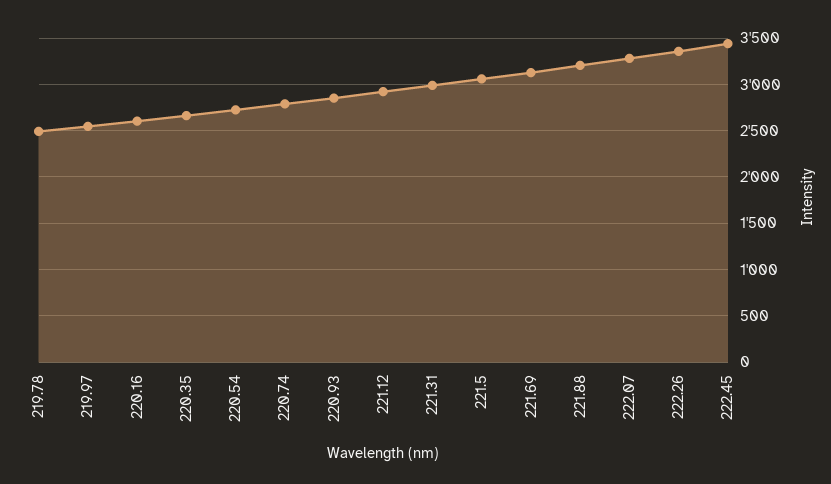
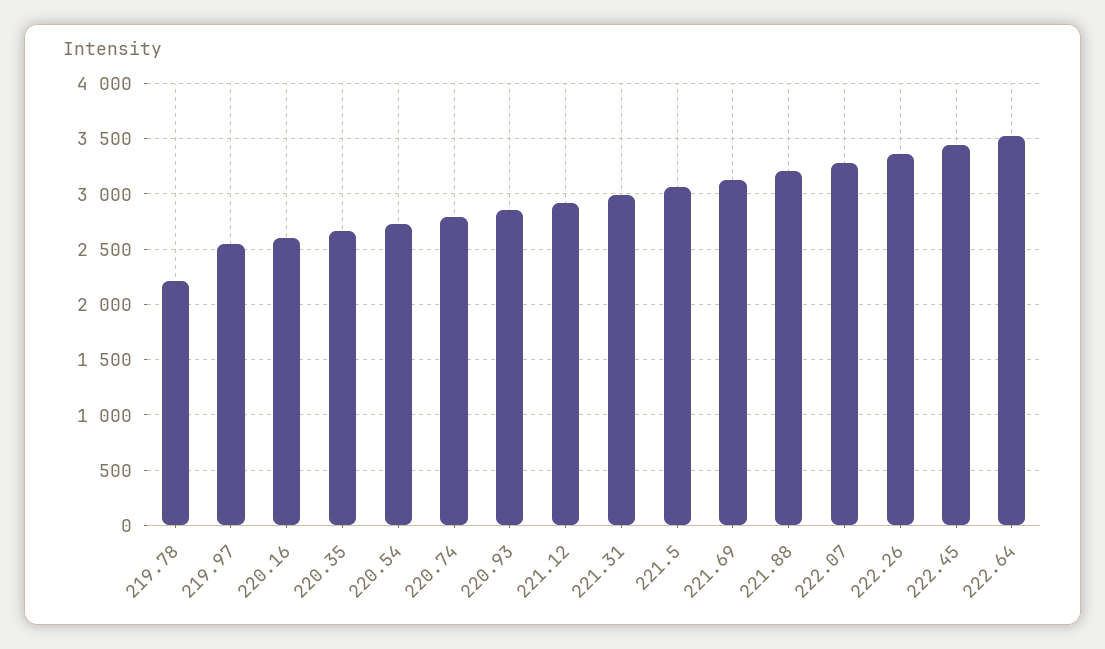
219.78: 2500 -> 2200
222.64: none -> 3500

